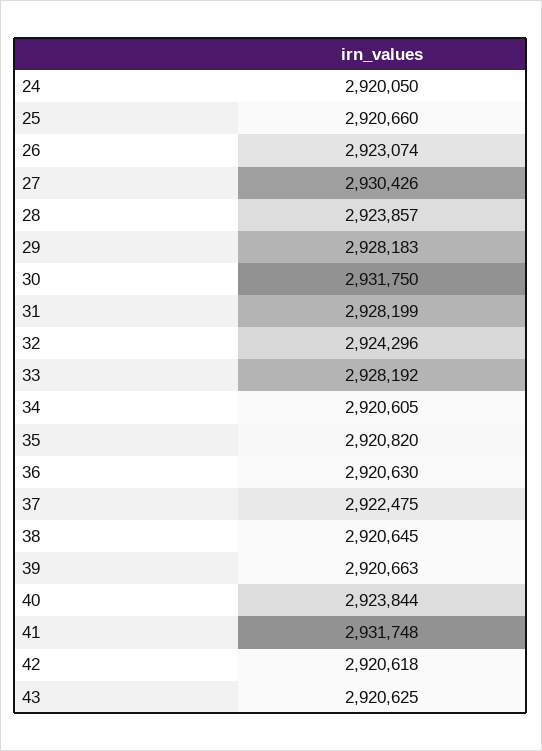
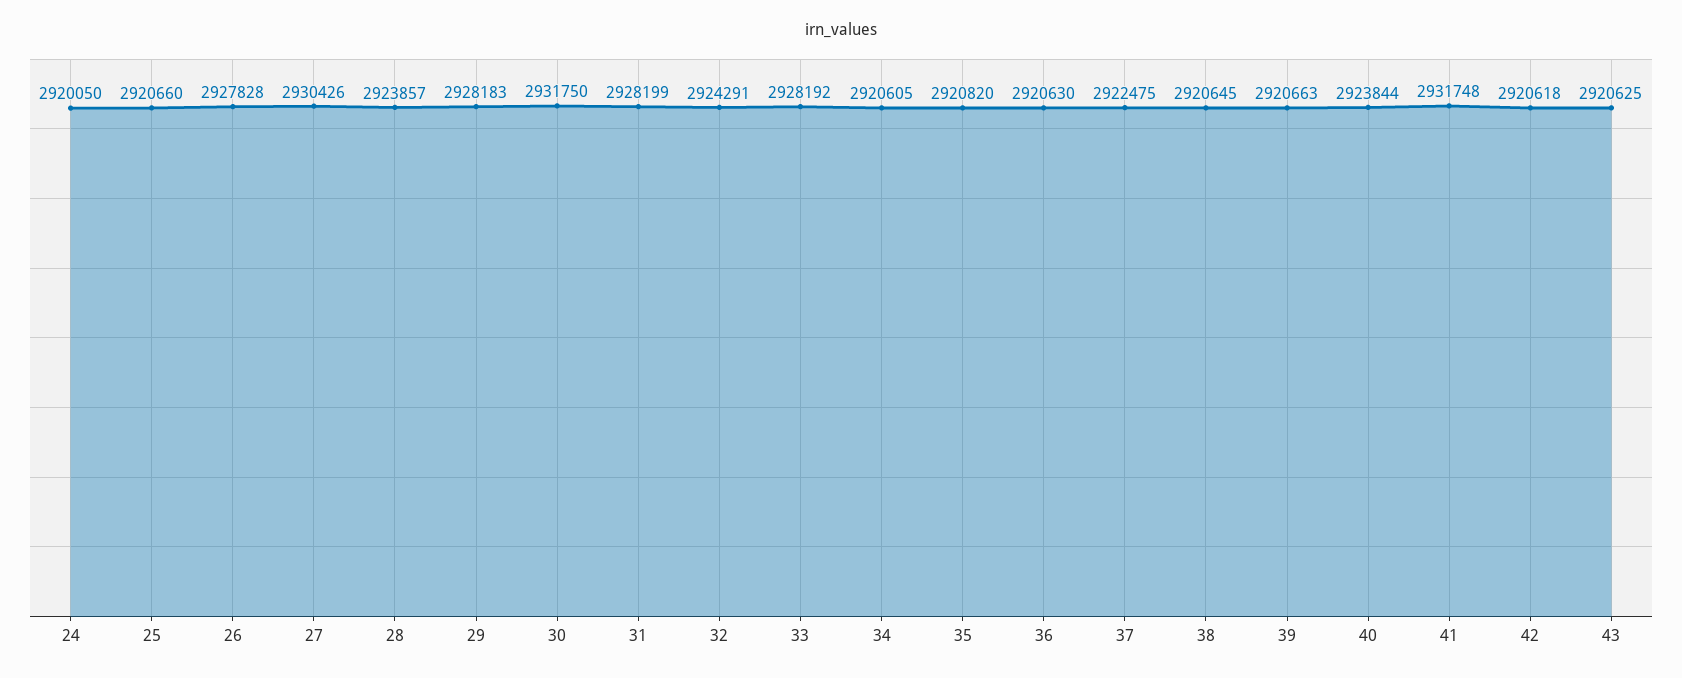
26: 2923074 -> 2927828
32: 2924296 -> 2924291

